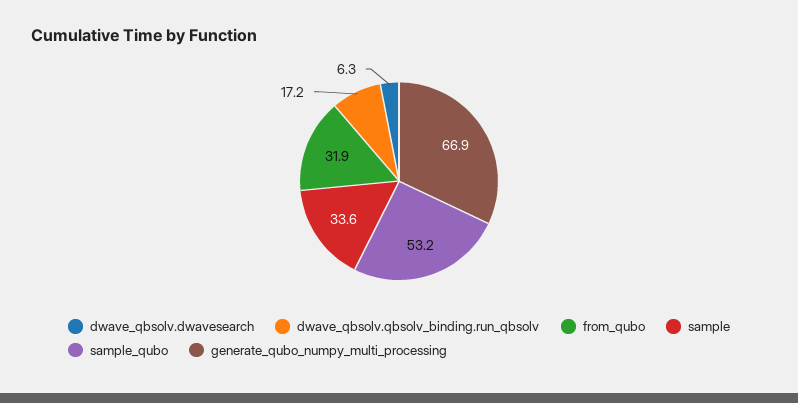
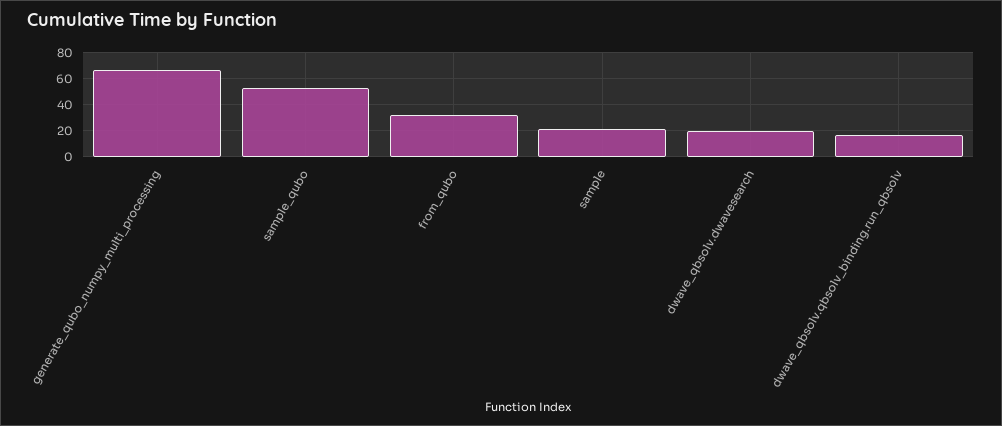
dwave_qbsolv.dwavesearch: 6.3 -> 20
sample: 33.6 -> 20

